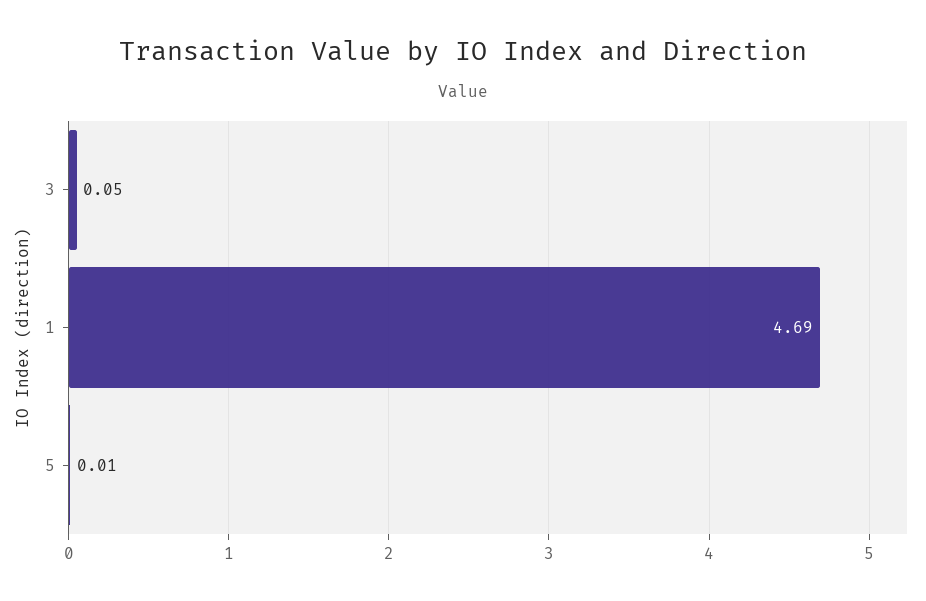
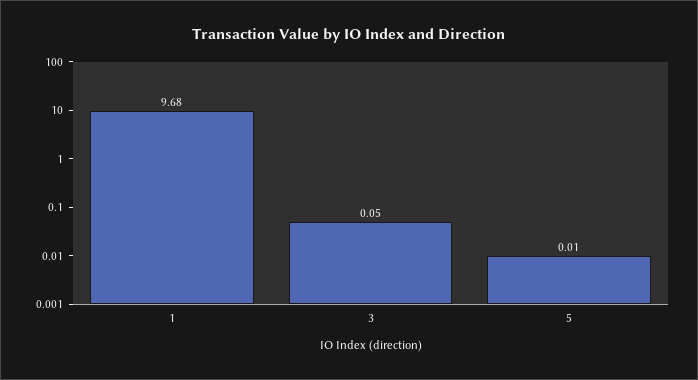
1: 4.69 -> 9.68

